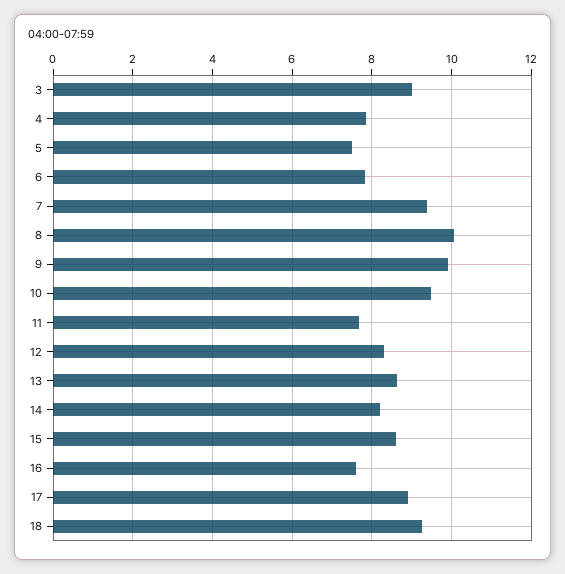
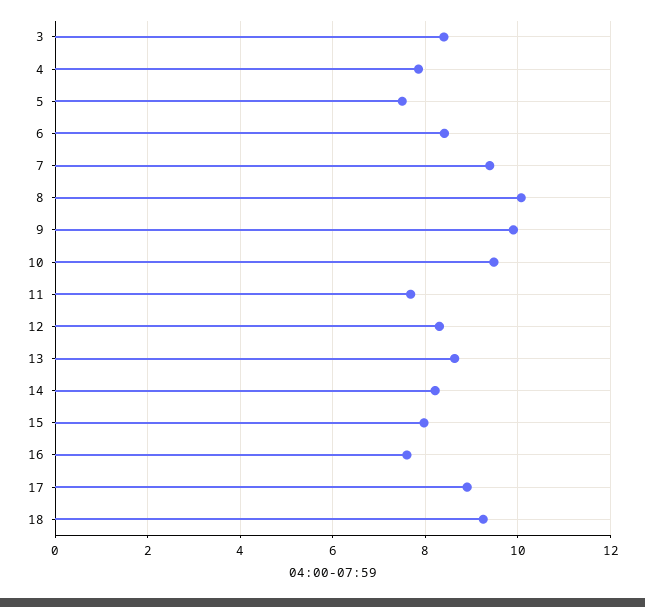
3: 9 -> 8.4
6: 7.8 -> 8.4
15: 8.6 -> 8

